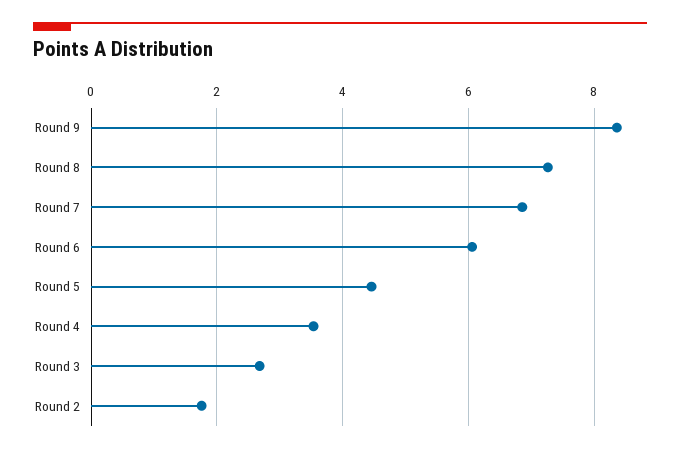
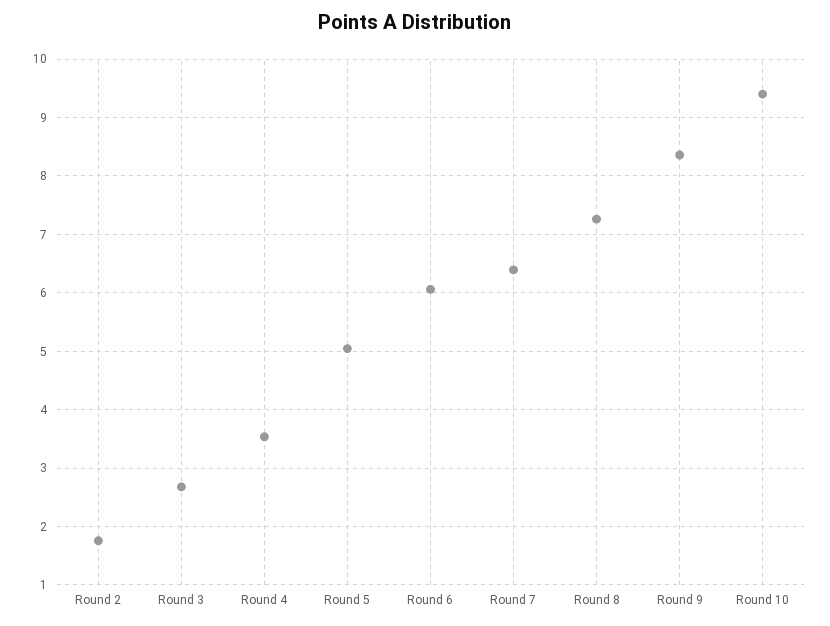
Round 7: 6.8 -> 6.4
Round 5: 4.4 -> 5
Round 10: none -> 9.4

